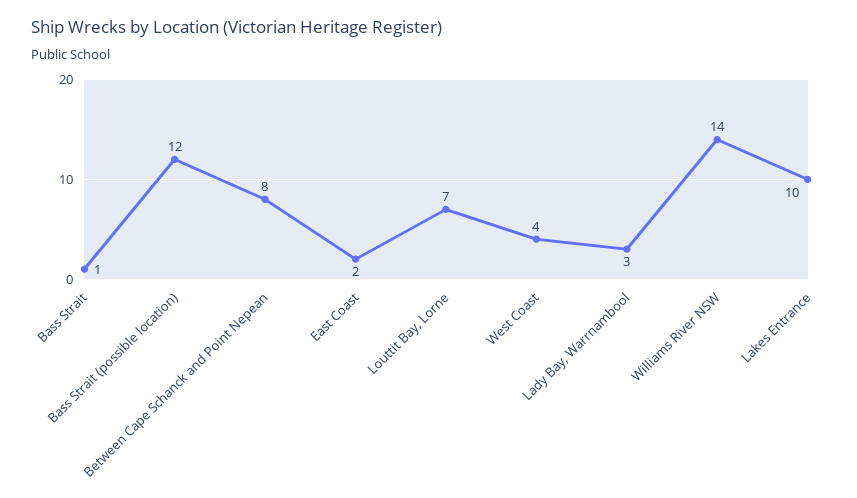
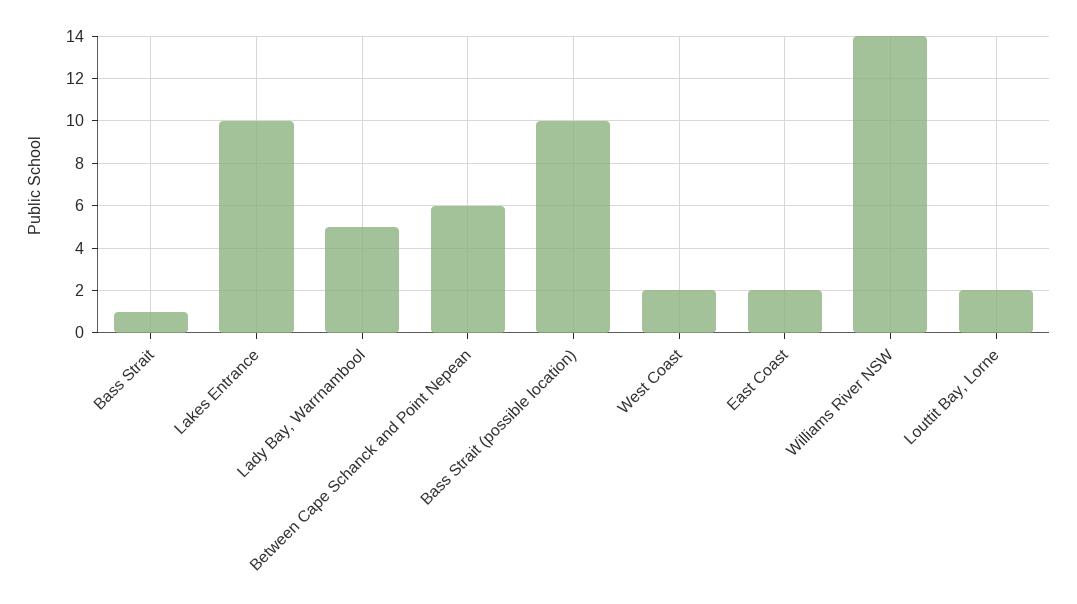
Bass Strait (possible location): 12 -> 10
Between Cape Schanck and Point Nepean: 8 -> 6
Louttit Bay, Lorne: 7 -> 2
West Coast: 4 -> 2
Lady Bay, Warrnambool: 3 -> 5

